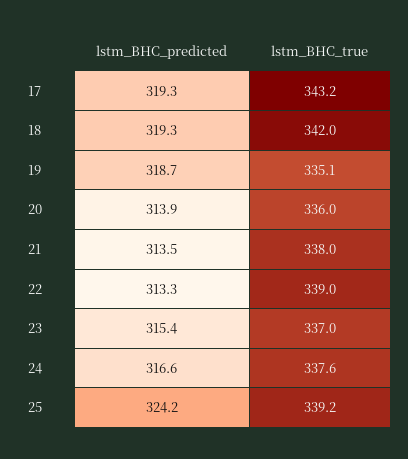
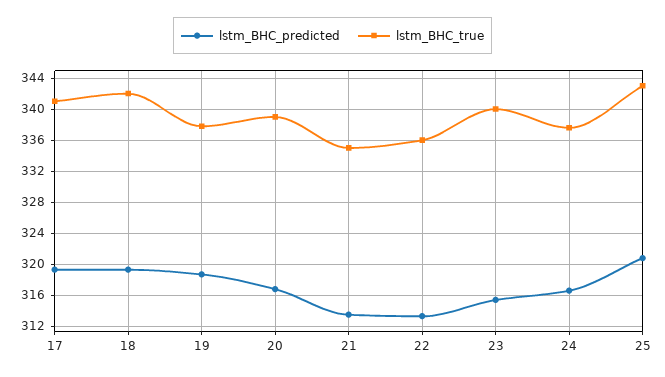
lstm_BHC_true, 17: 343.2 -> 341
lstm_BHC_true, 19: 335.1 -> 338
lstm_BHC_predicted, 20: 313.9 -> 317
lstm_BHC_true, 20: 336 -> 339
lstm_BHC_true, 21: 338 -> 335
lstm_BHC_true, 22: 339 -> 336
lstm_BHC_true, 23: 337 -> 340
lstm_BHC_predicted, 25: 324.2 -> 321
lstm_BHC_true, 25: 339.2 -> 343

